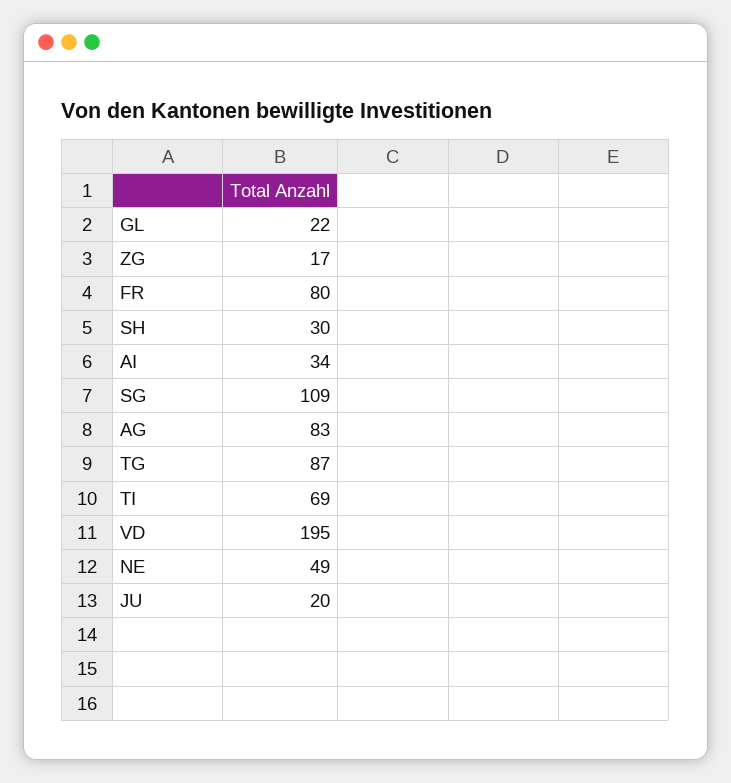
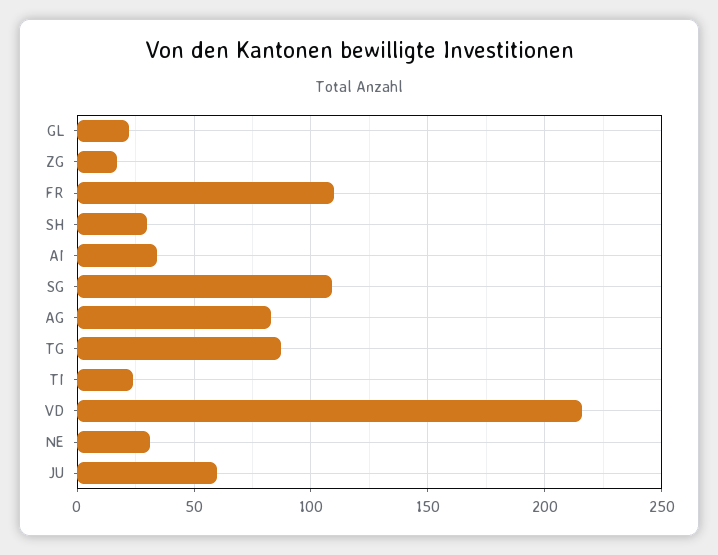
FR: 80 -> 110
TI: 69 -> 25
VD: 195 -> 215
NE: 49 -> 30
JU: 20 -> 60

